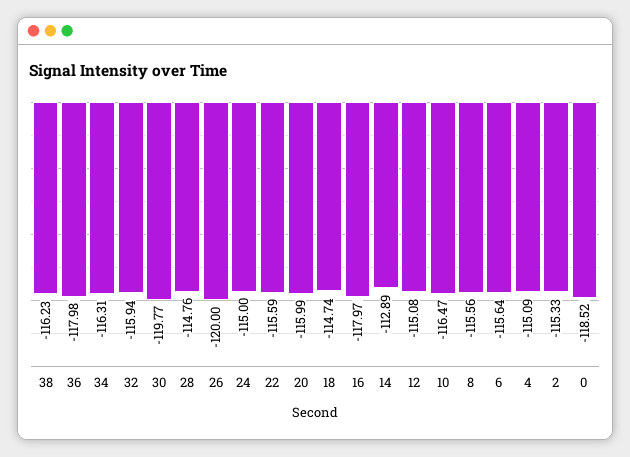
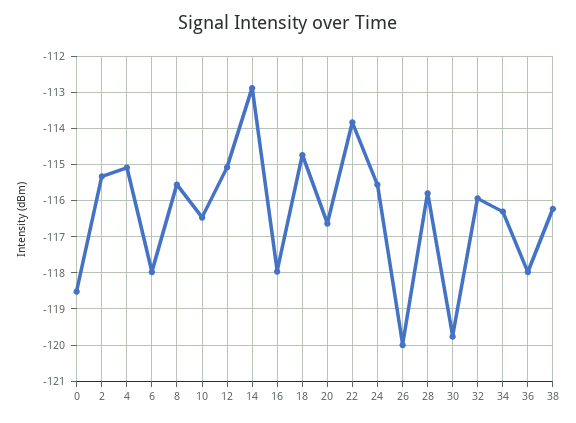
28: -114.76 -> -115.8
24: -115 -> -115.6
22: -115.59 -> -113.8
20: -115.99 -> -116.6
6: -115.64 -> -118

